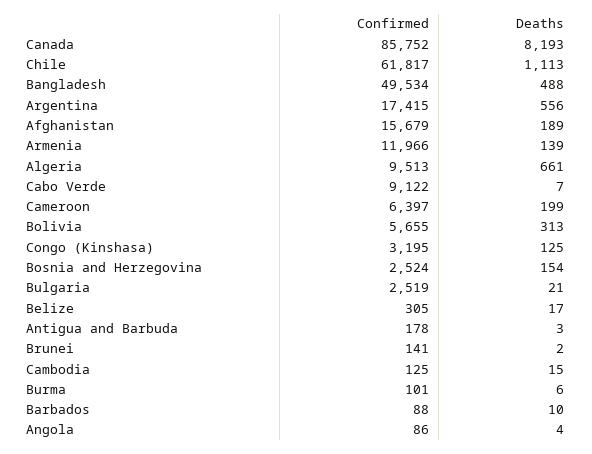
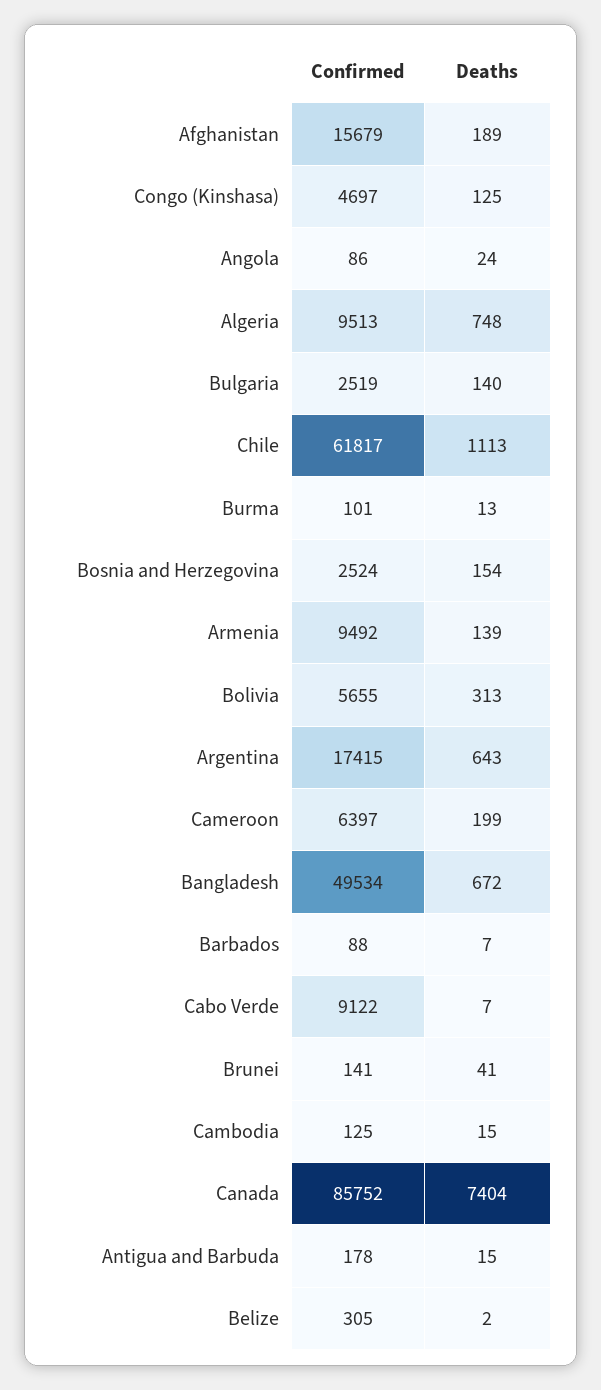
Deaths, Canada: 8193 -> 7404
Deaths, Bangladesh: 488 -> 672
Deaths, Argentina: 556 -> 643
Confirmed, Armenia: 11966 -> 9492
Deaths, Algeria: 661 -> 748
Confirmed, Congo (Kinshasa): 3195 -> 4697
Deaths, Bulgaria: 21 -> 140
Deaths, Belize: 17 -> 2
Deaths, Antigua and Barbuda: 3 -> 15
Deaths, Brunei: 2 -> 41
Deaths, Burma: 6 -> 13
Deaths, Barbados: 10 -> 7
Deaths, Angola: 4 -> 24

